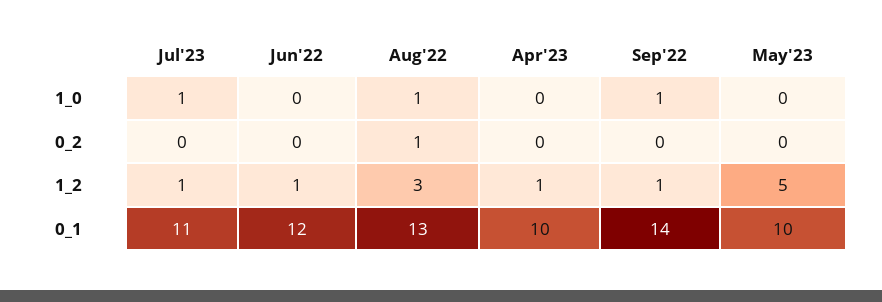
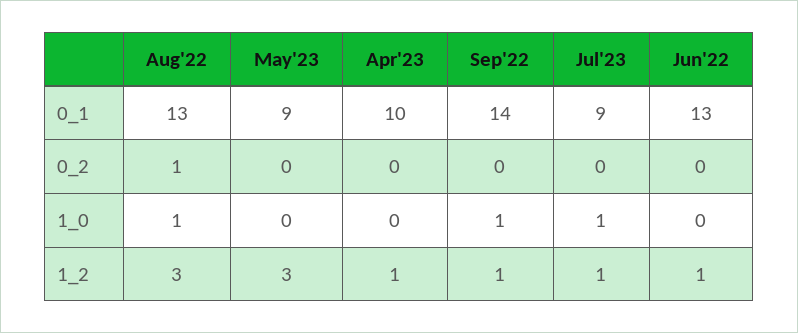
May'23, 1_2: 5 -> 3
Jul'23, 0_1: 11 -> 9
Jun'22, 0_1: 12 -> 13
May'23, 0_1: 10 -> 9

